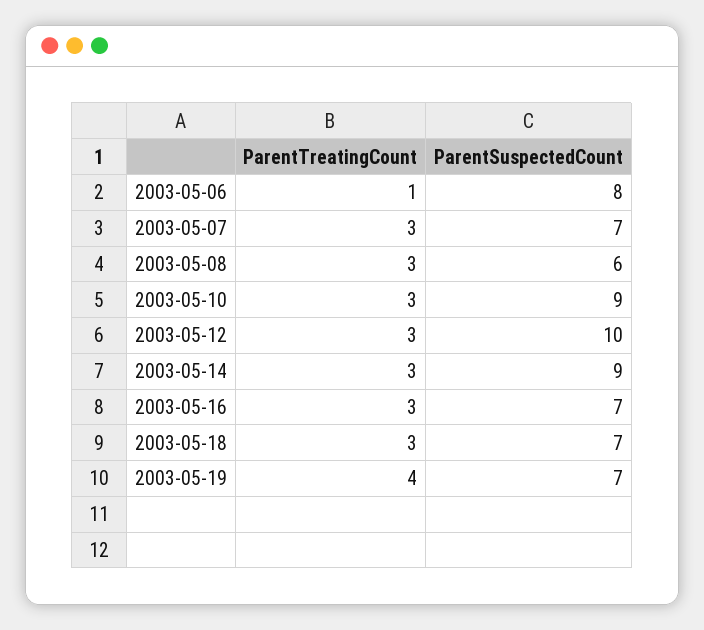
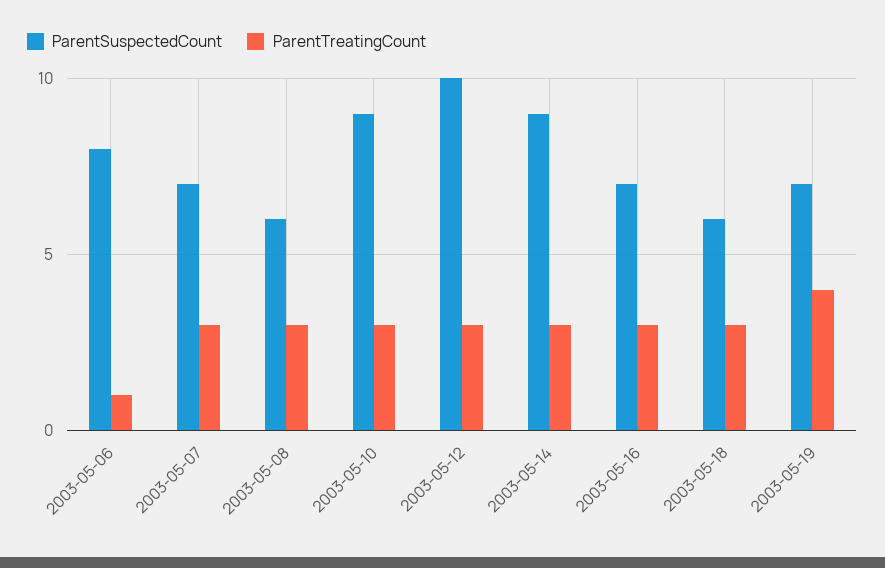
ParentSuspectedCount, 2003-05-18: 7 -> 6

